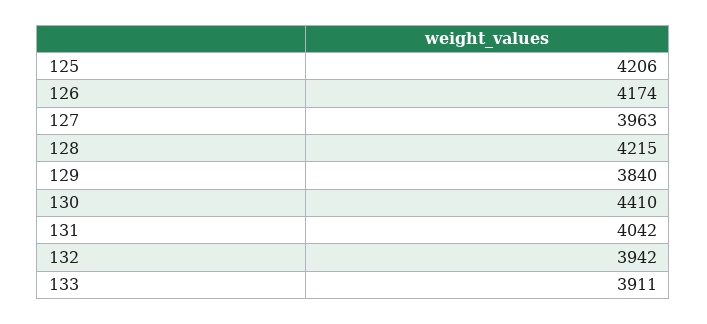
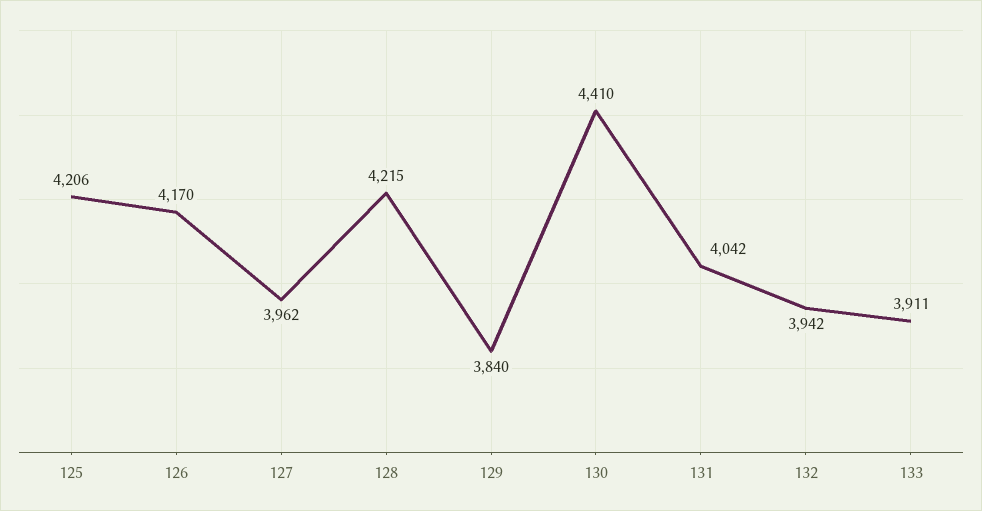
126: 4174 -> 4170
127: 3963 -> 3962

